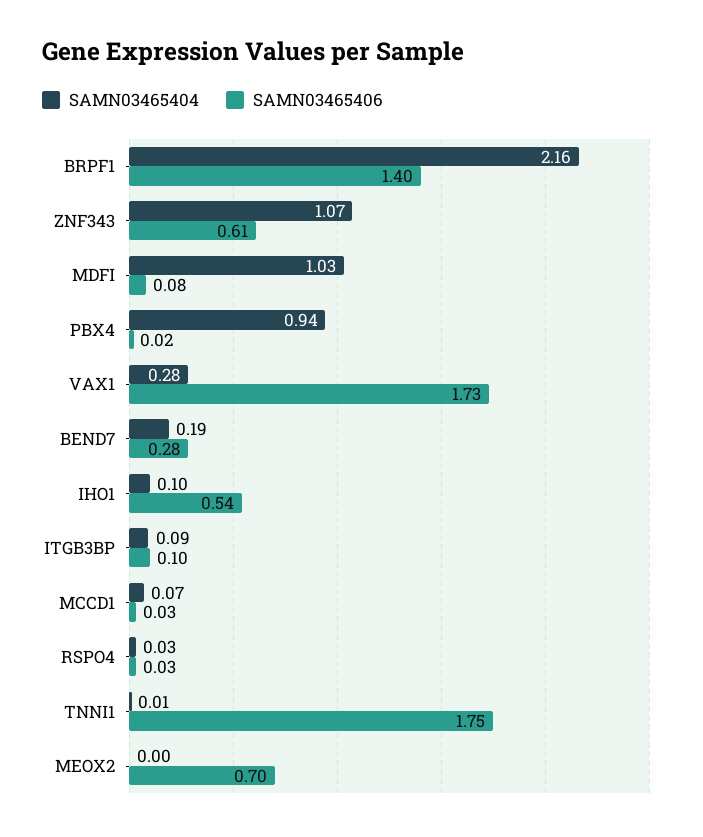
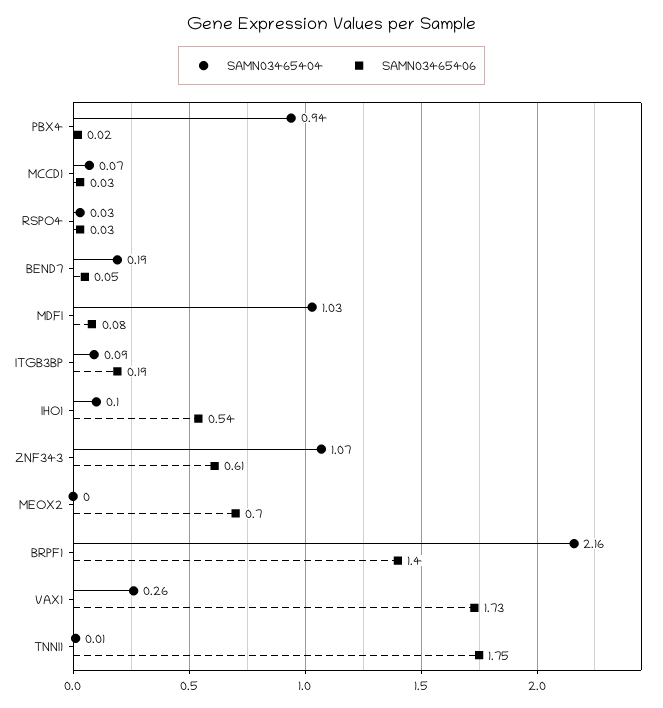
SAMN03465404, VAX1: 0.28 -> 0.26
SAMN03465406, BEND7: 0.28 -> 0.05
SAMN03465406, ITGB3BP: 0.1 -> 0.19

